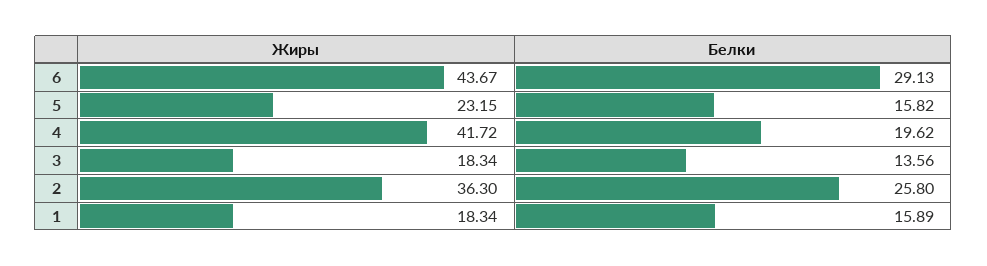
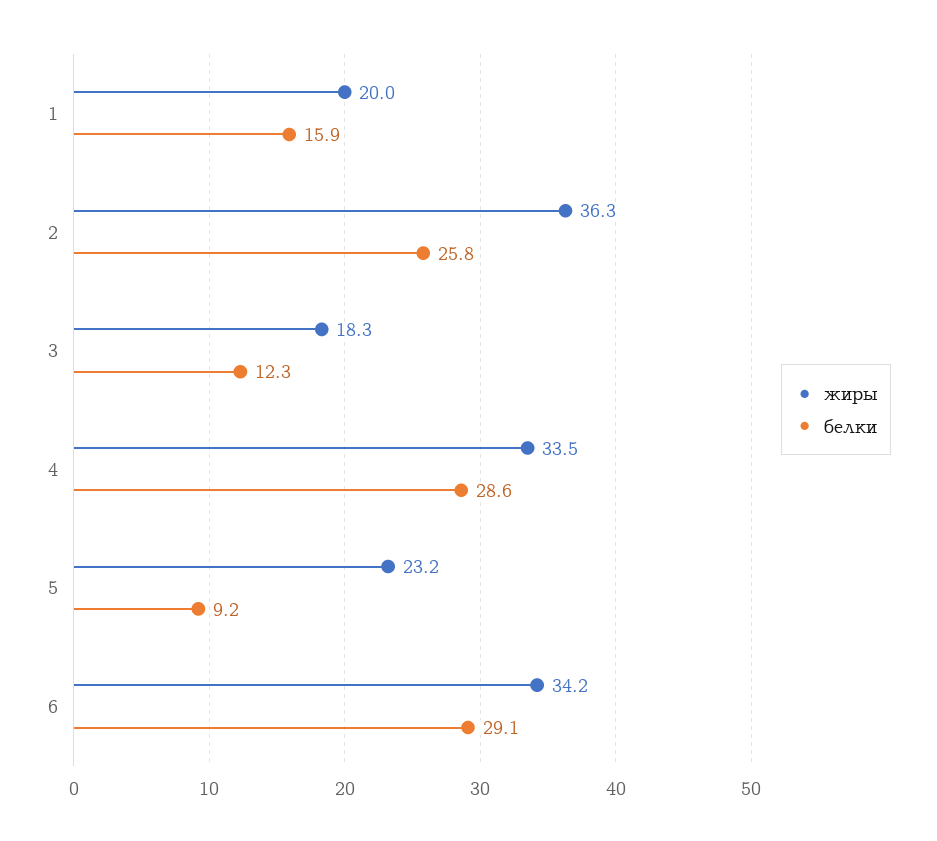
Жиры, 6: 43.67 -> 34.2
Белки, 5: 15.82 -> 9.2
Жиры, 4: 41.72 -> 33.5
Белки, 4: 19.62 -> 28.6
Белки, 3: 13.56 -> 12.3
Жиры, 1: 18.34 -> 20

